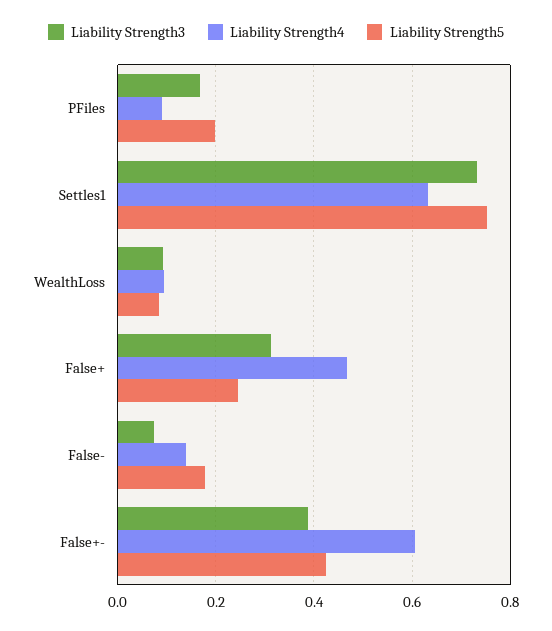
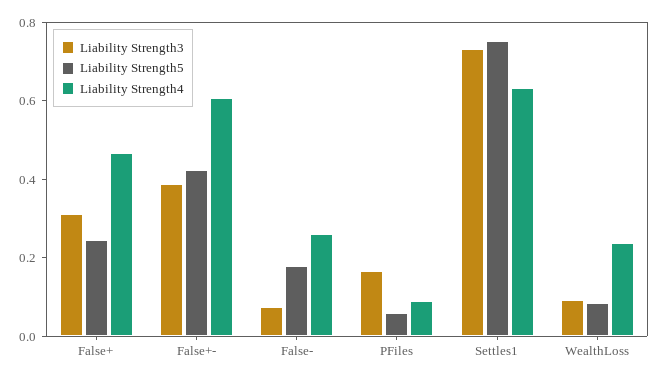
Liability Strength5, PFiles: 0.2 -> 0.05
Liability Strength4, WealthLoss: 0.1 -> 0.25
Liability Strength4, False-: 0.14 -> 0.25

